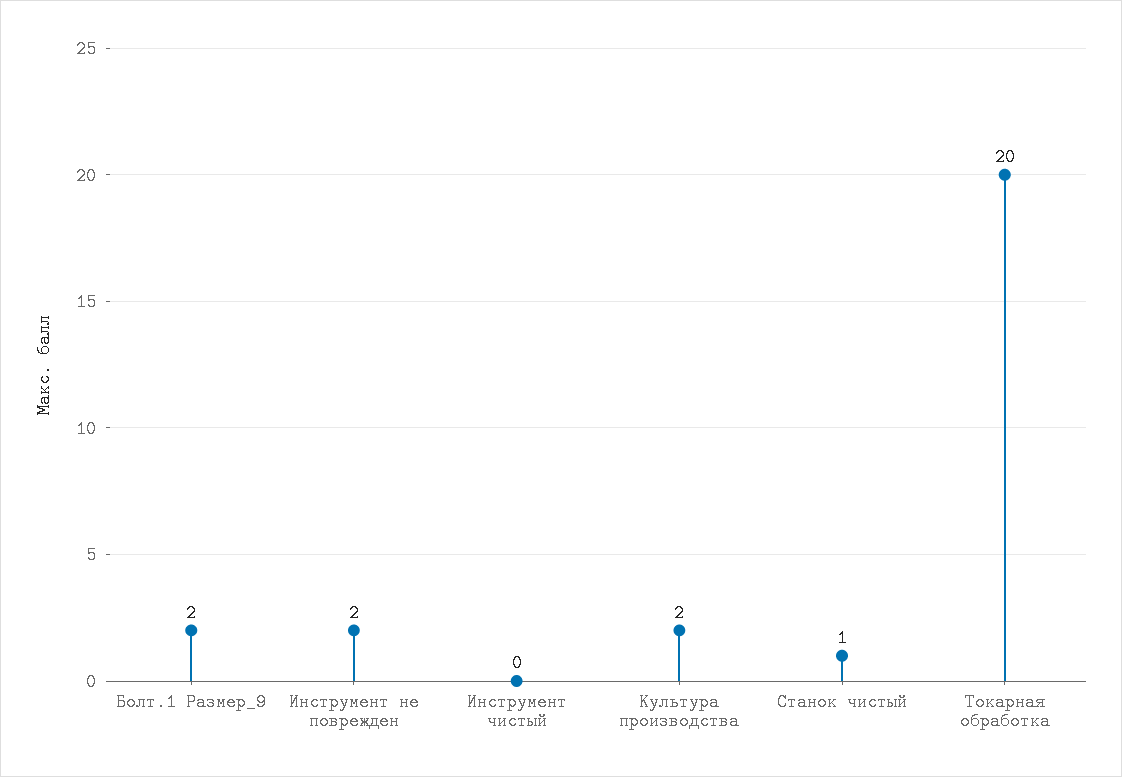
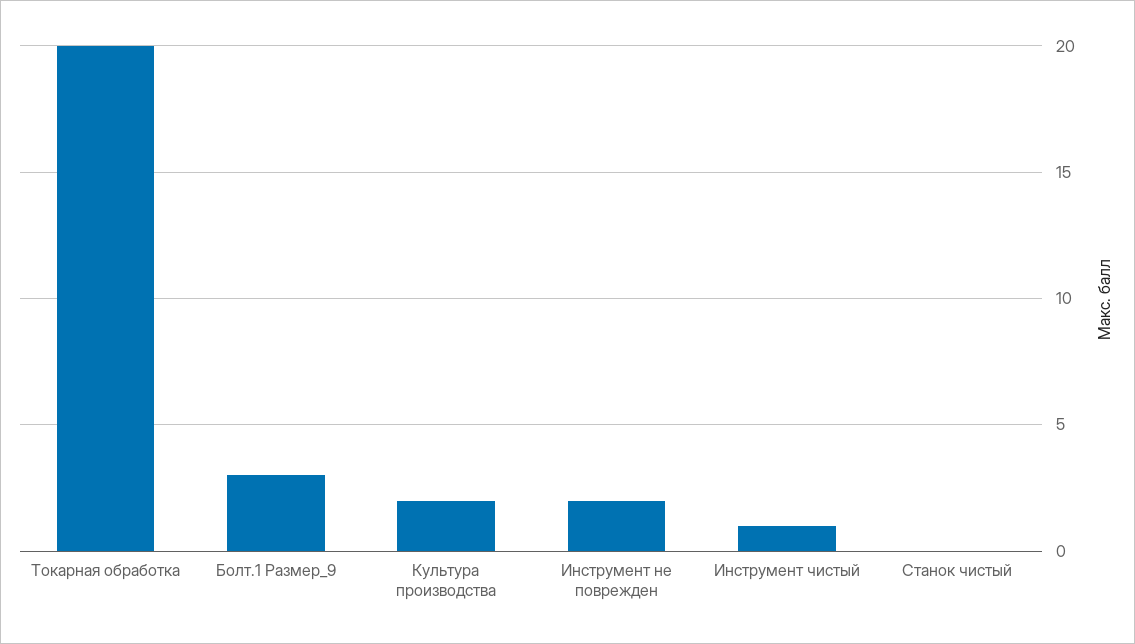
Болт.1 Размер_9: 2 -> 3
Инструмент чистый: 0 -> 1
Станок чистый: 1 -> 0

